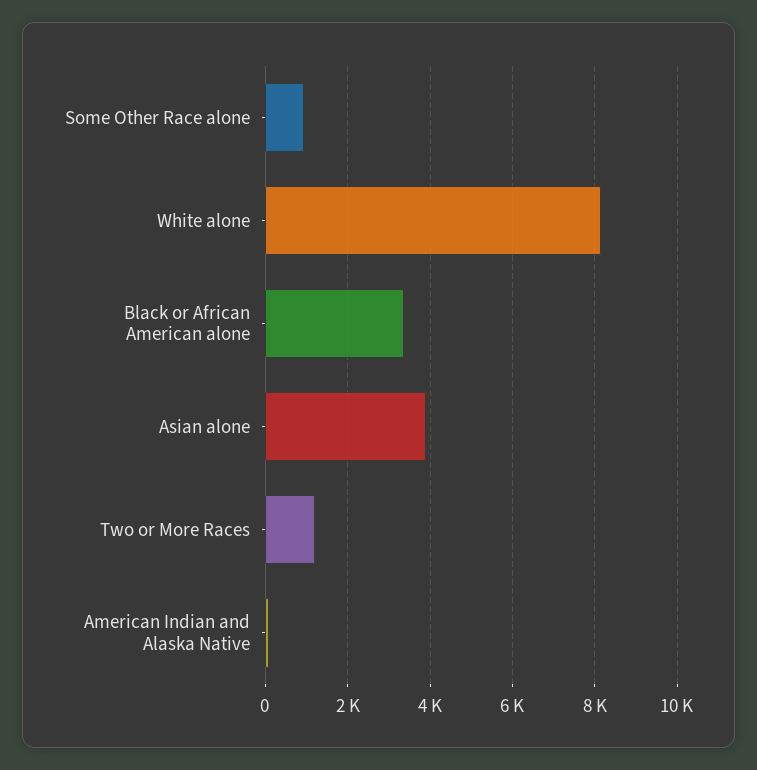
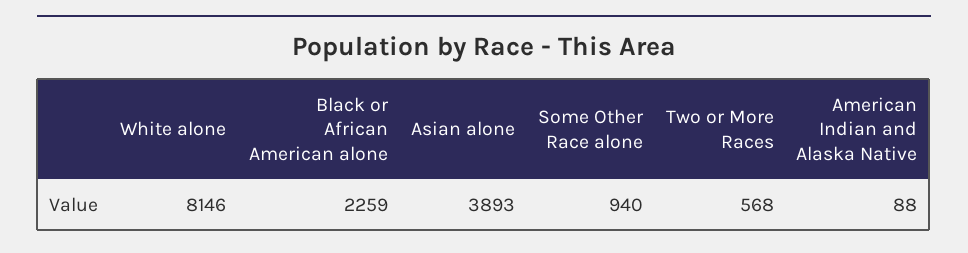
Black or African American alone: 3400 -> 2259
Two or More Races: 1200 -> 568

